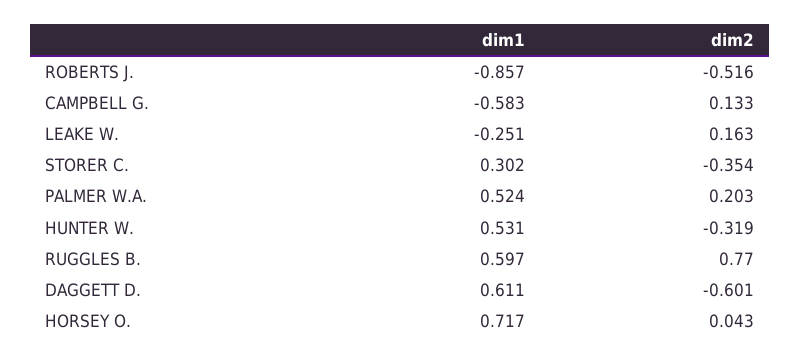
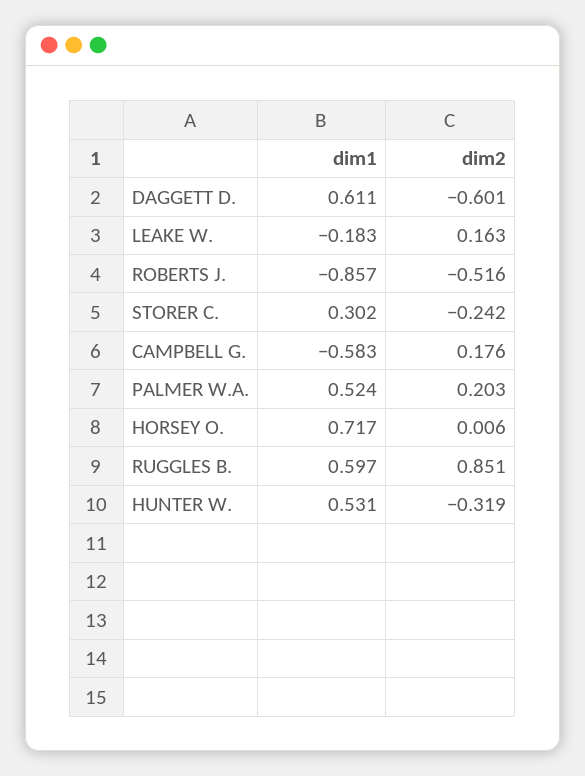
dim2, CAMPBELL G.: 0.133 -> 0.176
dim1, LEAKE W.: -0.251 -> -0.183
dim2, STORER C.: -0.354 -> -0.242
dim2, RUGGLES B.: 0.77 -> 0.851
dim2, HORSEY O.: 0.043 -> 0.006

